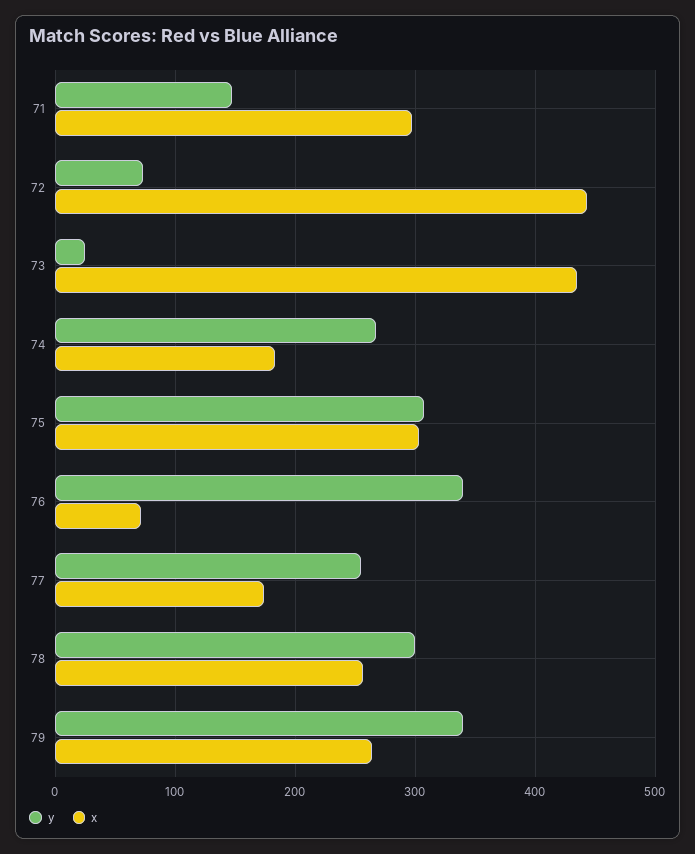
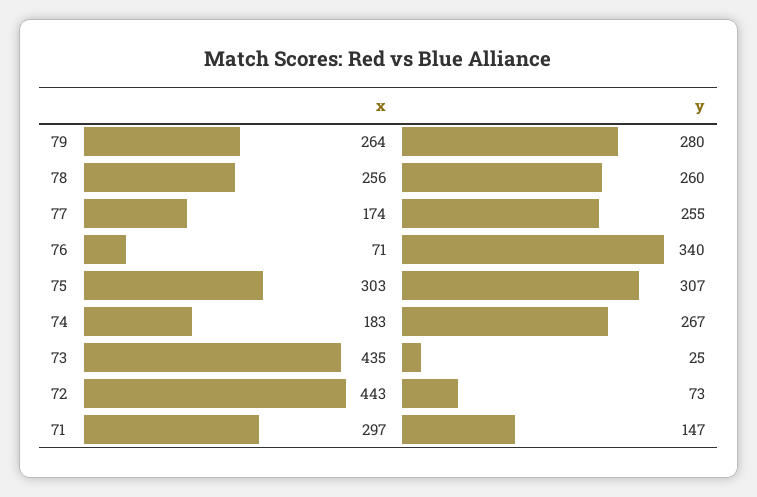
y, 78: 300 -> 260
y, 79: 340 -> 280

